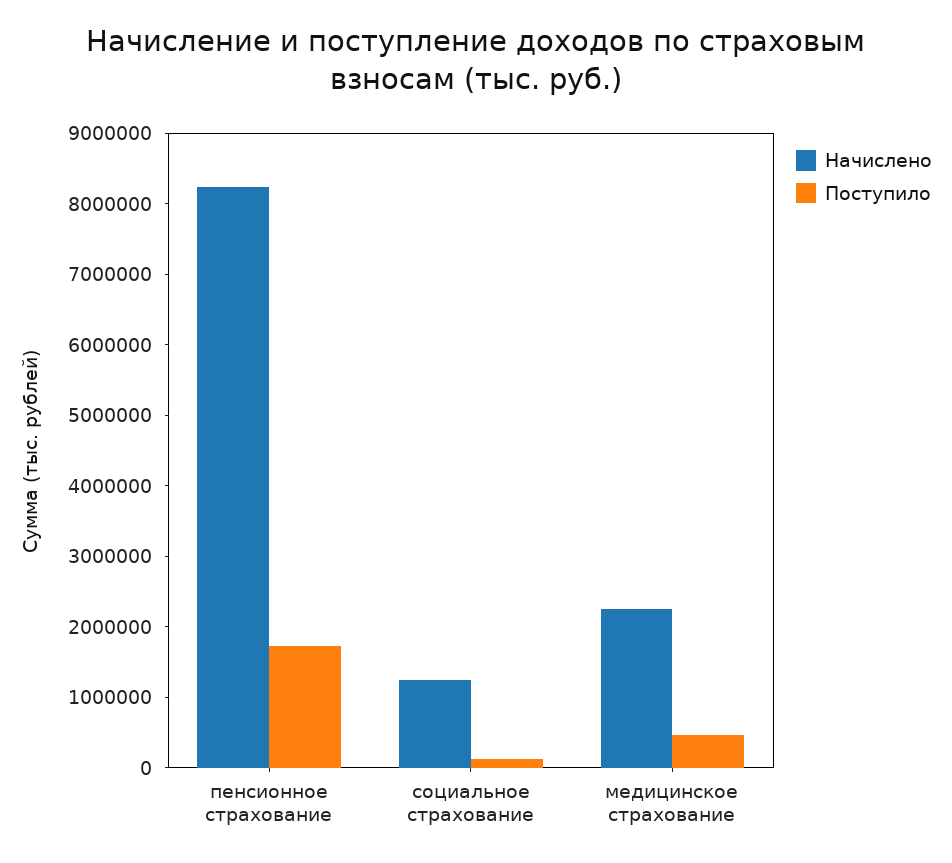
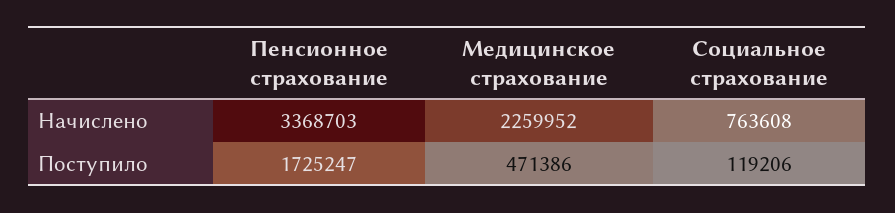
Начислено, пенсионное страхование: 8200000 -> 3368703
Начислено, социальное страхование: 1200000 -> 763608

